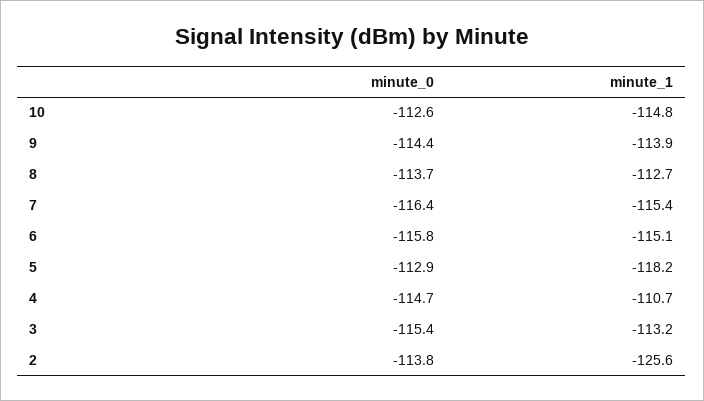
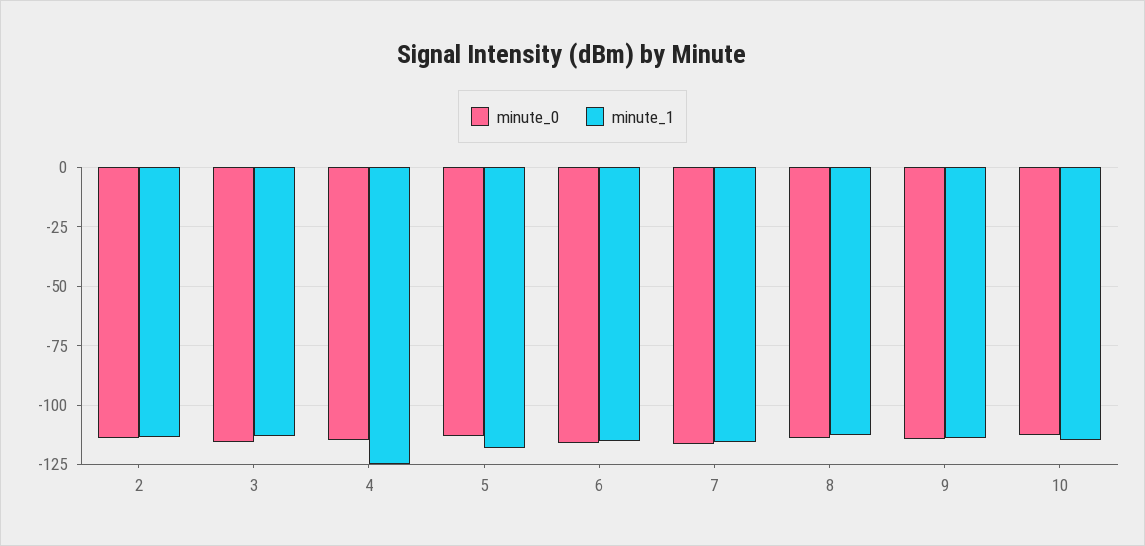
minute_1, 4: -110.7 -> -125
minute_1, 2: -125.6 -> -115

